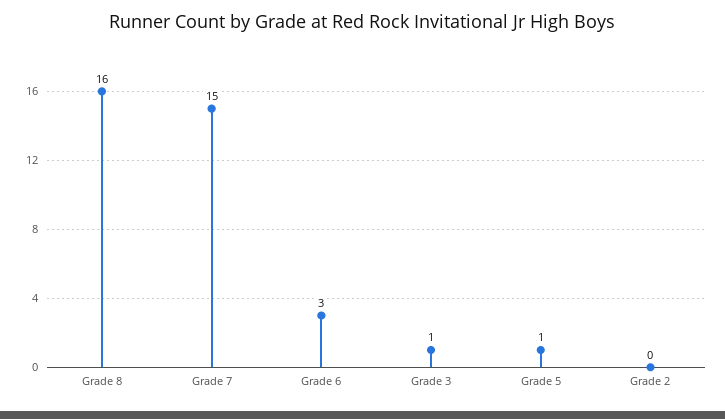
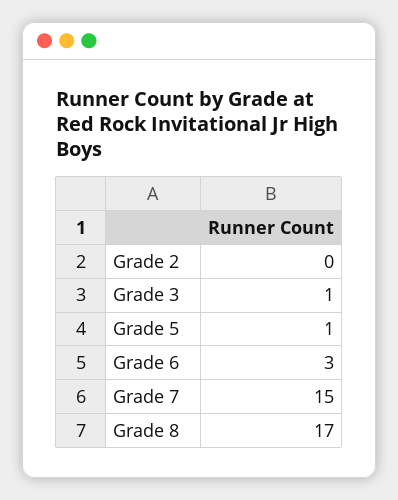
Grade 8: 16 -> 17

